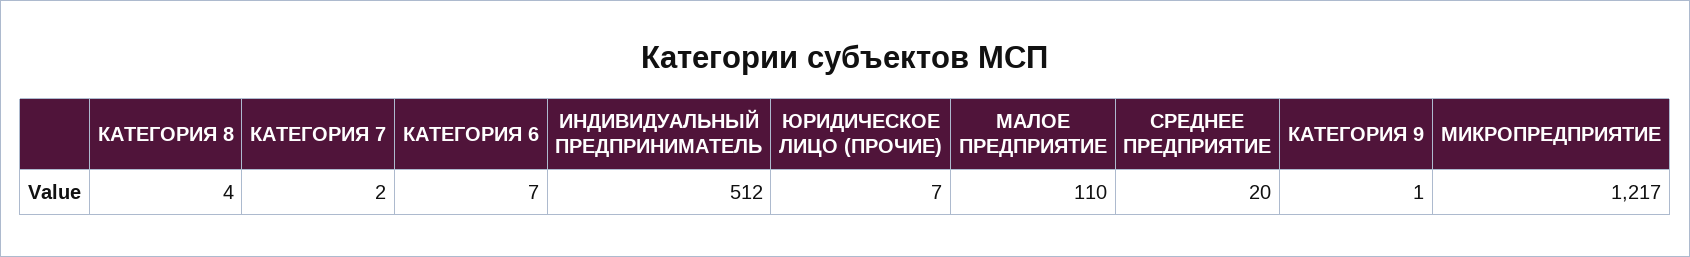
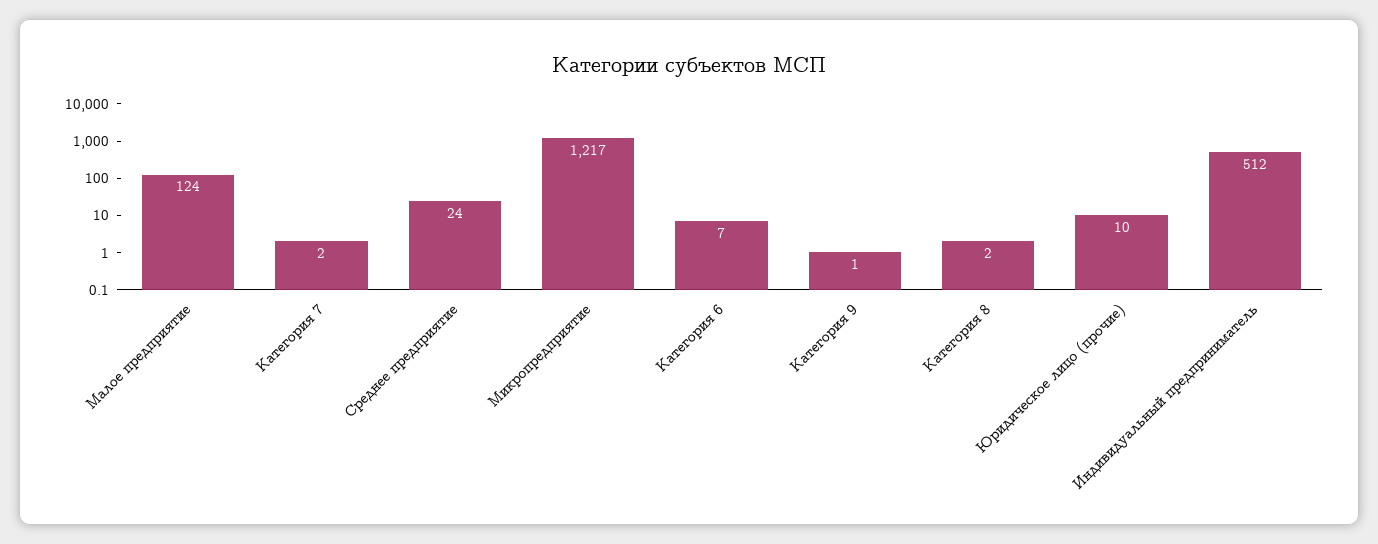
КАТЕГОРИЯ 8: 4 -> 2
ЮРИДИЧЕСКОЕ ЛИЦО (ПРОЧИЕ): 7 -> 10
МАЛОЕ ПРЕДПРИЯТИЕ: 110 -> 124
СРЕДНЕЕ ПРЕДПРИЯТИЕ: 20 -> 24

